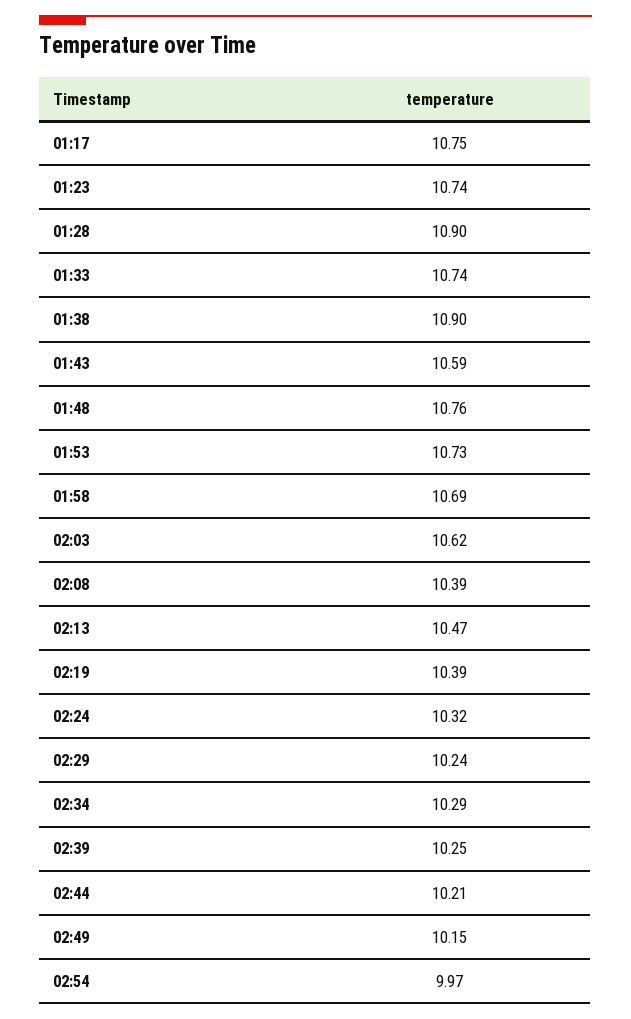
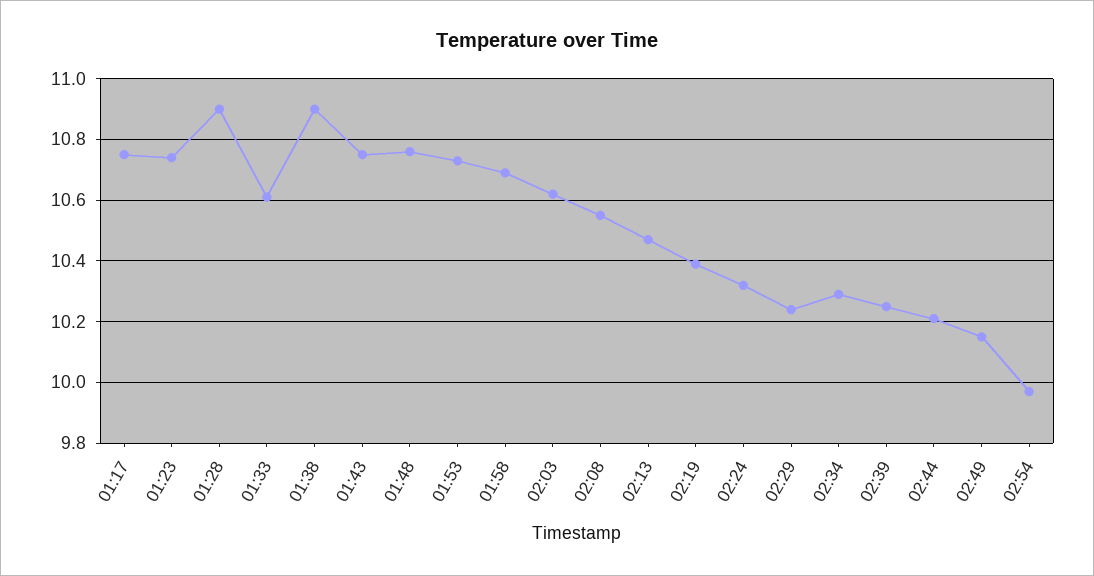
01:33: 10.74 -> 10.6
01:43: 10.59 -> 10.75
02:08: 10.39 -> 10.55

